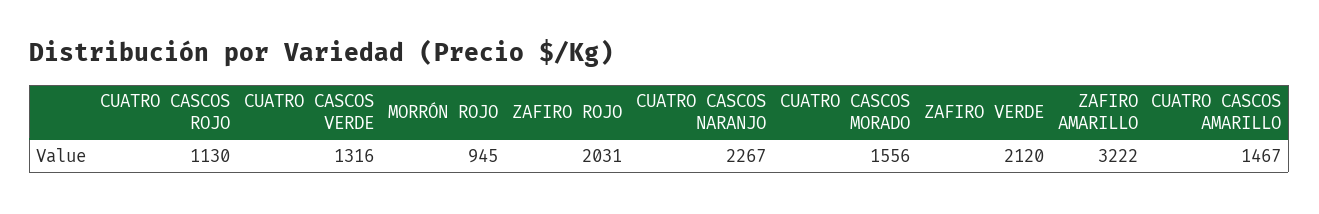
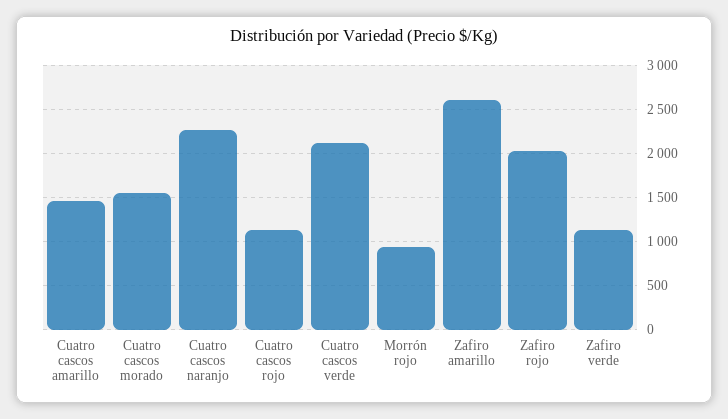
CUATRO CASCOS VERDE: 1316 -> 2100
ZAFIRO VERDE: 2120 -> 1100
ZAFIRO AMARILLO: 3222 -> 2600

